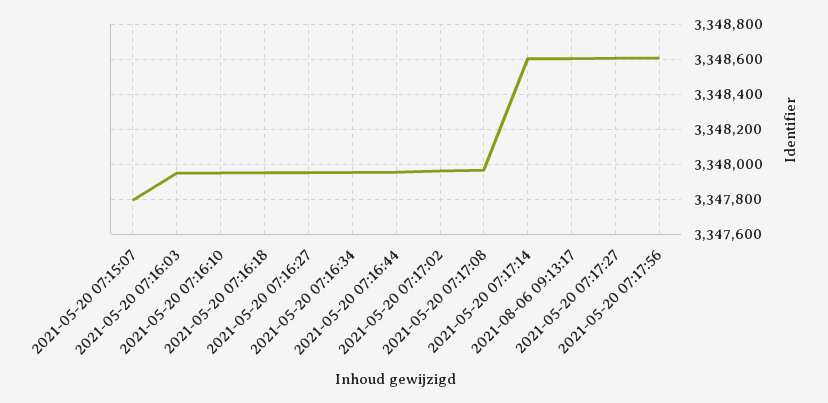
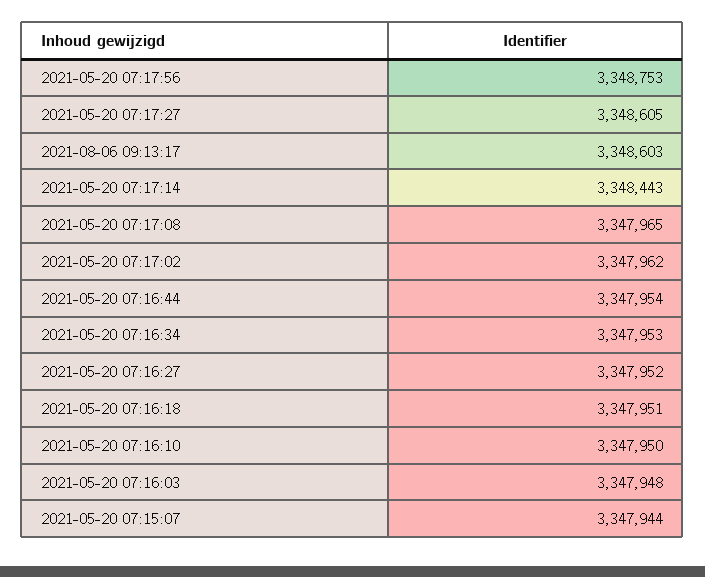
2021-05-20 07:15:07: 3347800 -> 3347944
2021-05-20 07:17:14: 3348600 -> 3348443
2021-05-20 07:17:56: 3348600 -> 3348753

